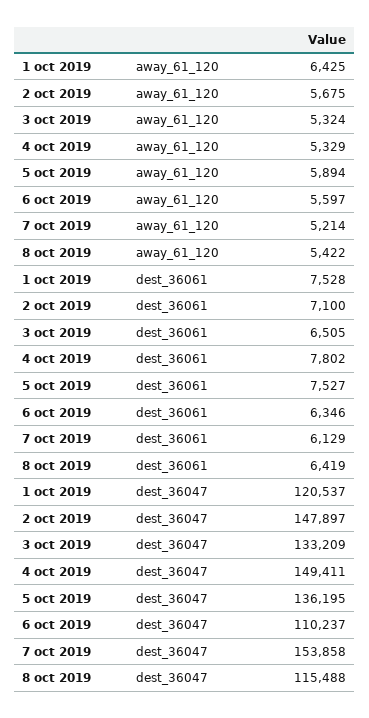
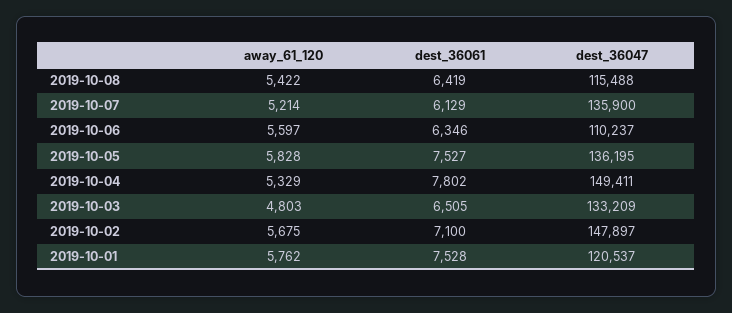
1 oct 2019, away_61_120: 6425 -> 5762
3 oct 2019, away_61_120: 5324 -> 4803
5 oct 2019, away_61_120: 5894 -> 5828
7 oct 2019, dest_36047: 153858 -> 135900

